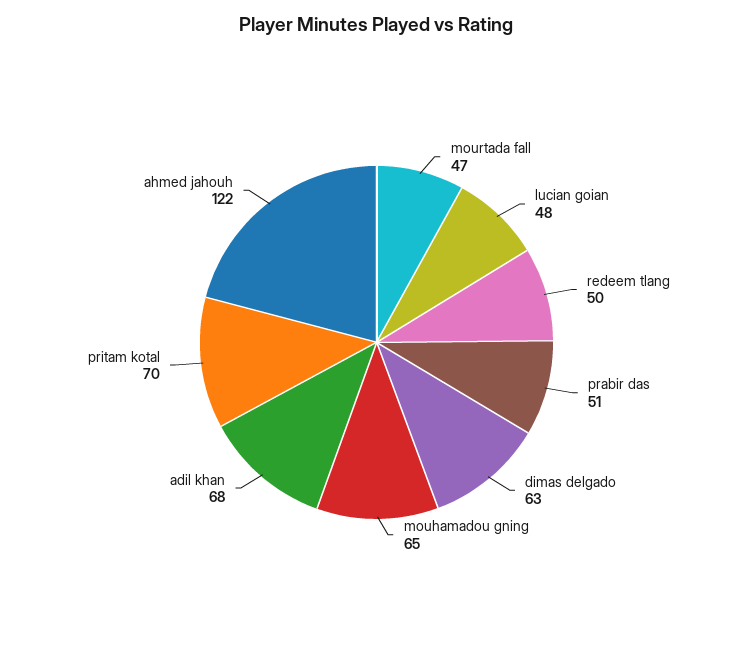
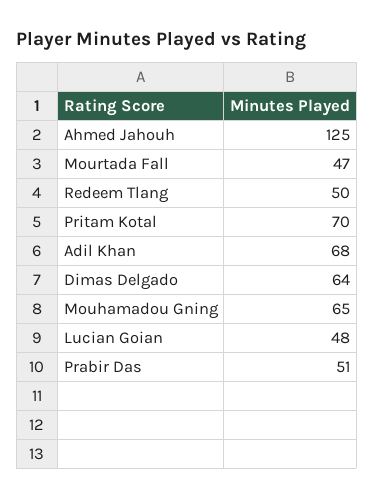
dimas delgado: 63 -> 64
ahmed jahouh: 122 -> 125

